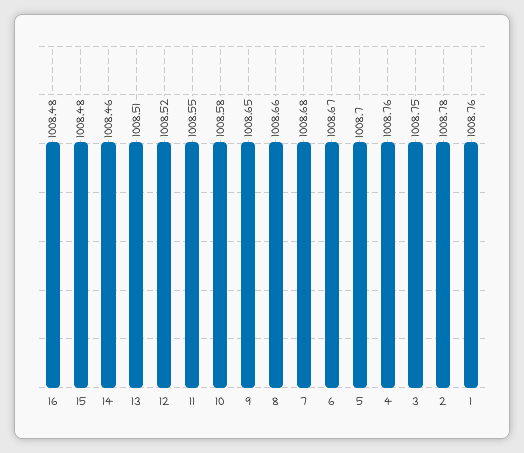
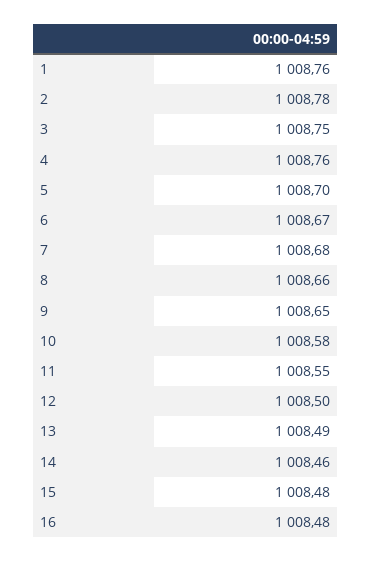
13: 1008.51 -> 1008.49
12: 1008.52 -> 1008.5

